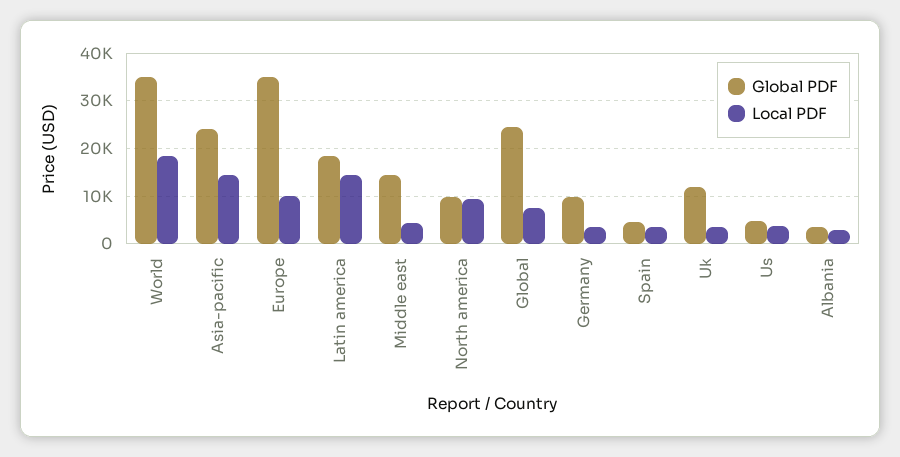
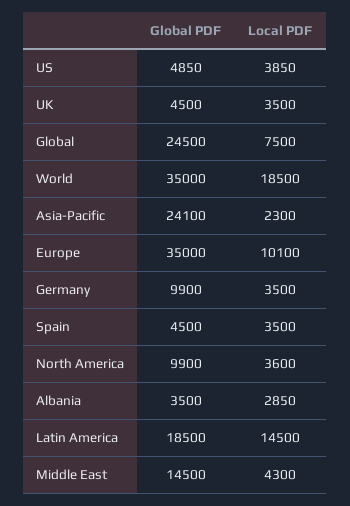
Local PDF, Asia-pacific: 14000 -> 2300
Local PDF, North america: 10000 -> 3600
Global PDF, Uk: 12000 -> 4500

